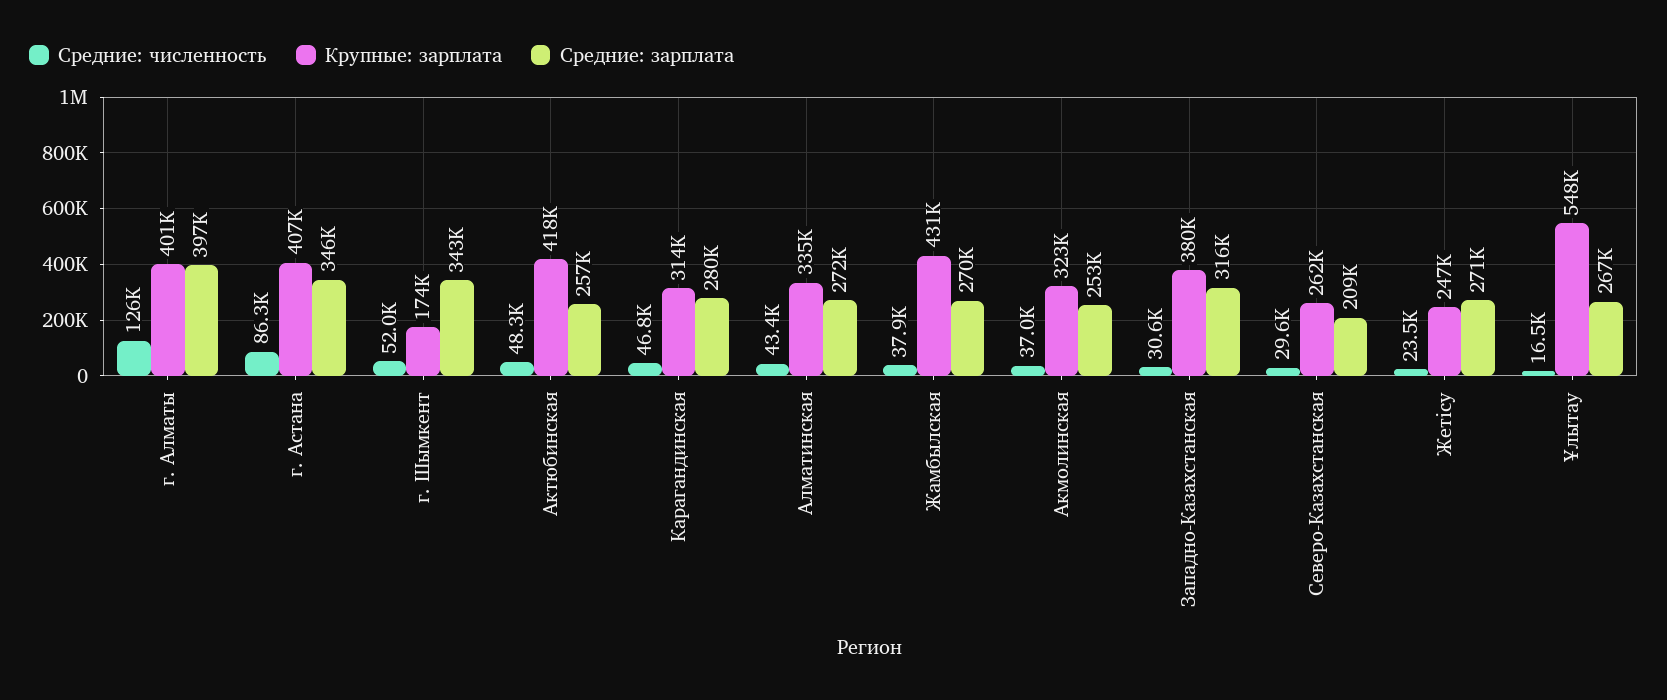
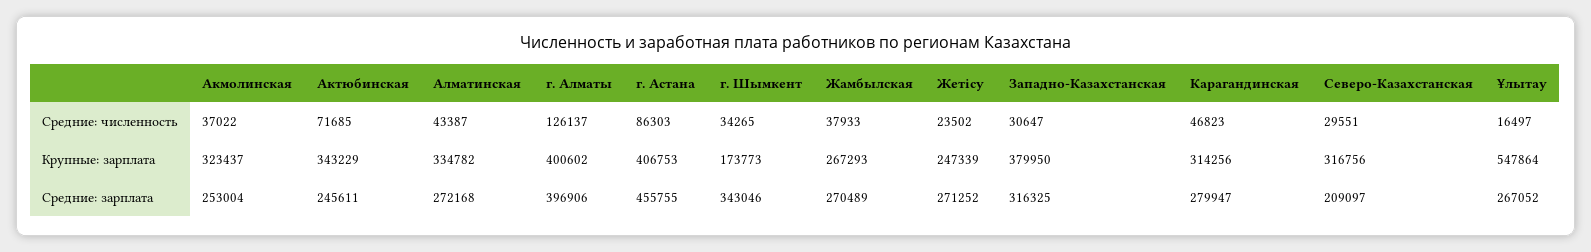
Средние: зарплата, г. Астана: 346000 -> 455755
Средние: численность, г. Шымкент: 52000 -> 34265
Средние: численность, Актюбинская: 48300 -> 71685
Крупные: зарплата, Актюбинская: 418000 -> 343229
Средние: зарплата, Актюбинская: 257000 -> 245611
Крупные: зарплата, Жамбылская: 431000 -> 267293
Крупные: зарплата, Северо-Казахстанская: 262000 -> 316756

